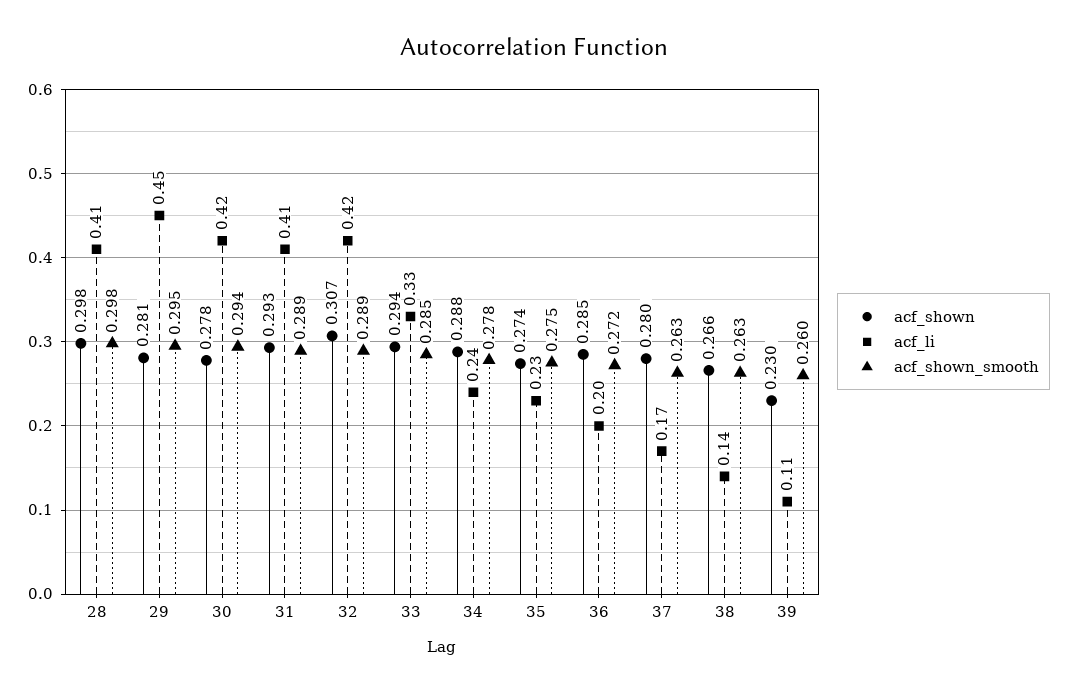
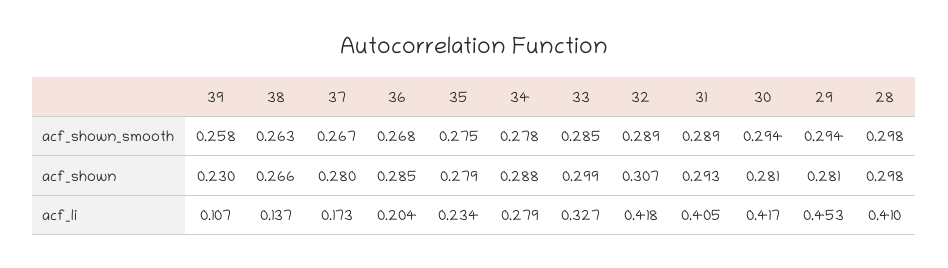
acf_shown_smooth, 29: 0.295 -> 0.294
acf_shown, 30: 0.278 -> 0.281
acf_shown, 33: 0.294 -> 0.299
acf_li, 34: 0.24 -> 0.279
acf_shown, 35: 0.274 -> 0.279
acf_shown_smooth, 36: 0.272 -> 0.268
acf_shown_smooth, 37: 0.263 -> 0.267
acf_shown_smooth, 39: 0.26 -> 0.258

